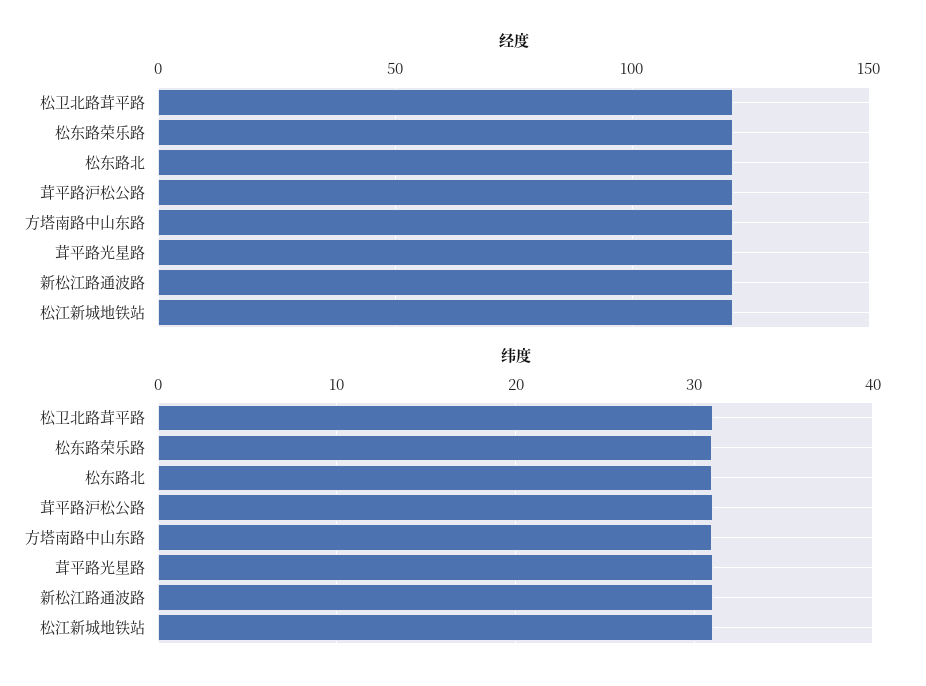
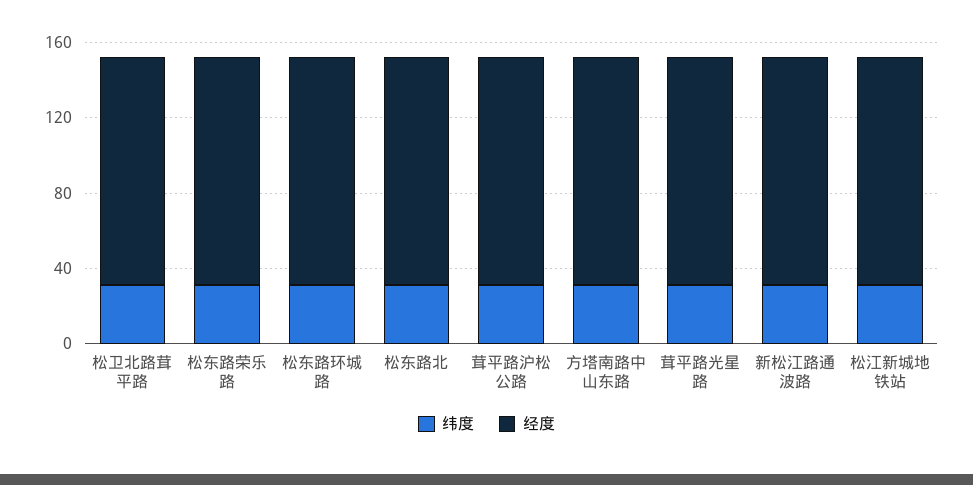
纬度, 松东路环城路: none -> 30
经度, 松东路环城路: none -> 120

